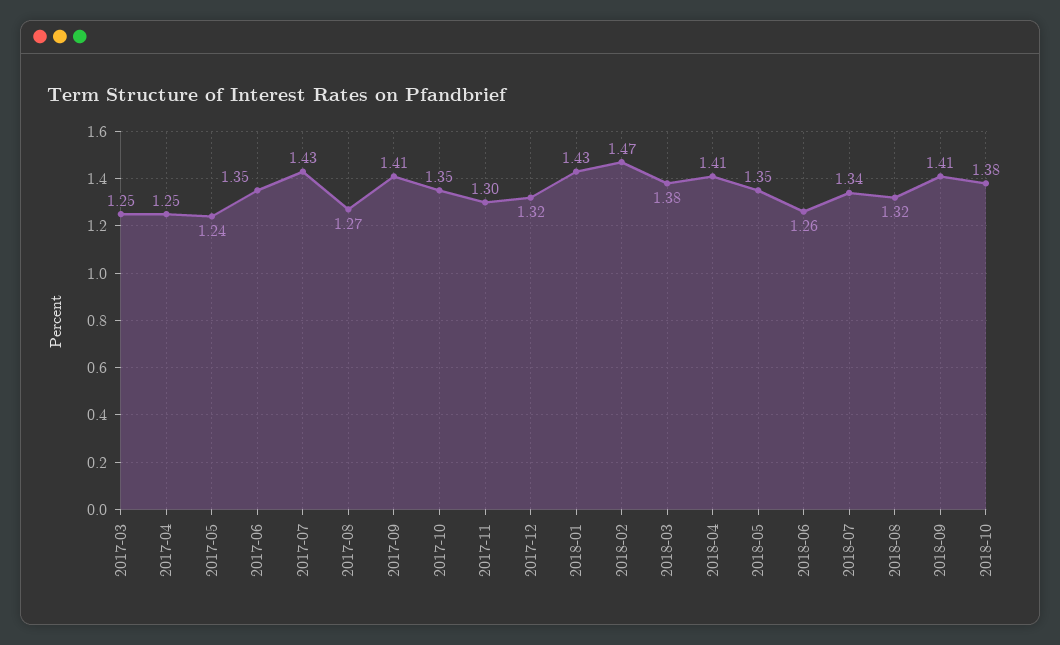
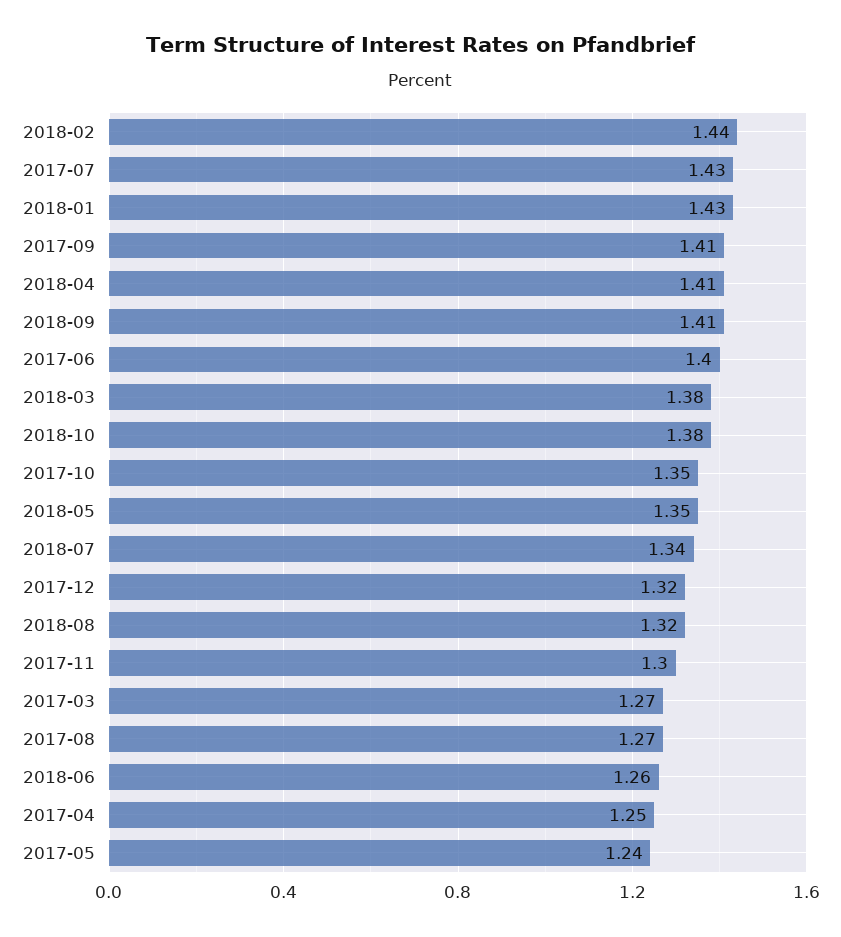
2017-03: 1.25 -> 1.27
2017-06: 1.35 -> 1.4
2018-02: 1.47 -> 1.44

